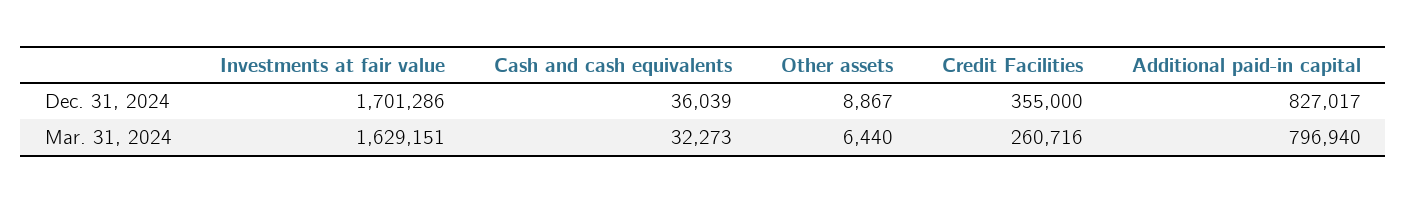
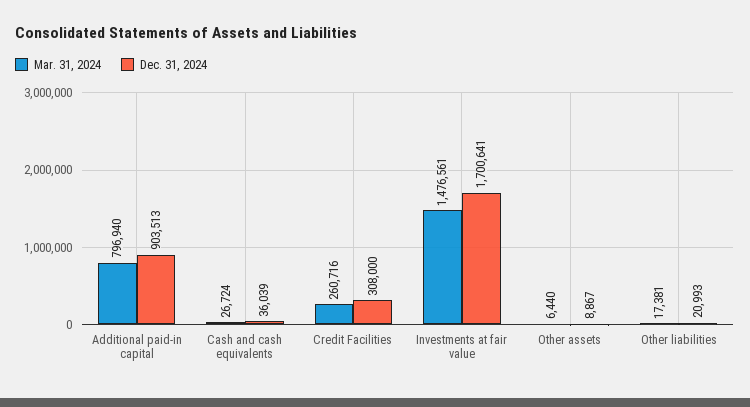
Dec. 31, 2024, Investments at fair value: 1701286 -> 1700641
Dec. 31, 2024, Credit Facilities: 355000 -> 308000
Dec. 31, 2024, Additional paid-in capital: 827017 -> 903513
Mar. 31, 2024, Investments at fair value: 1629151 -> 1476561
Mar. 31, 2024, Cash and cash equivalents: 32273 -> 26724
Mar. 31, 2024, Other liabilities: none -> 17381
Dec. 31, 2024, Other liabilities: none -> 20993

